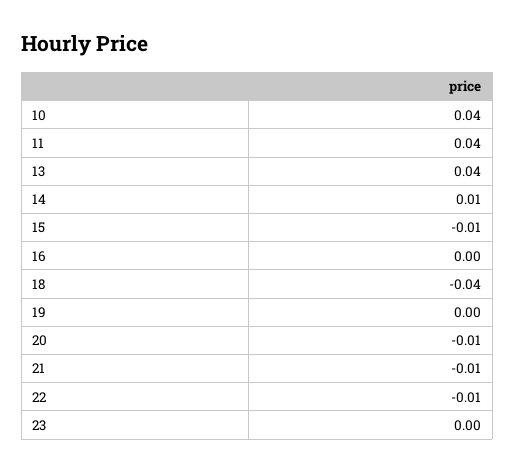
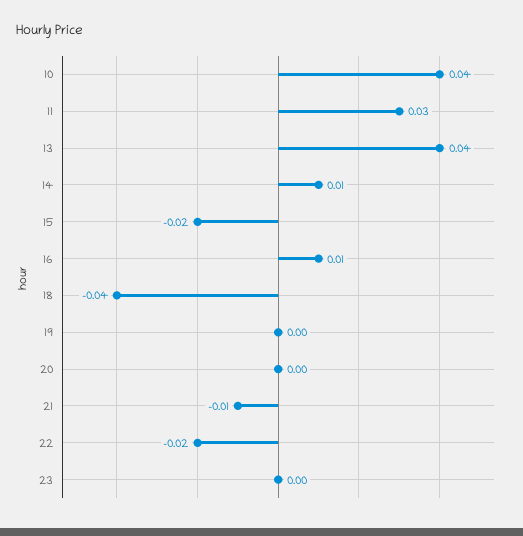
11: 0.04 -> 0.03
15: -0.01 -> -0.02
16: 0 -> 0.01
20: -0.01 -> 0
22: -0.01 -> -0.02

